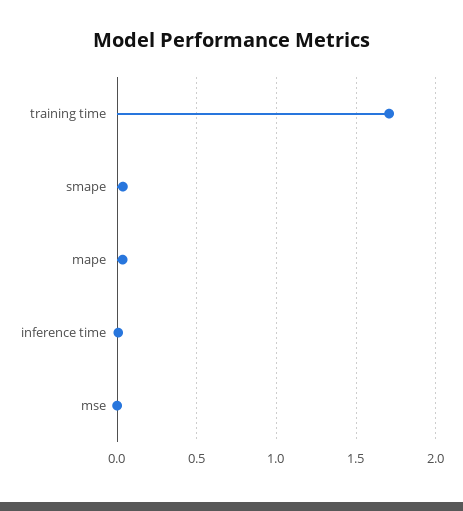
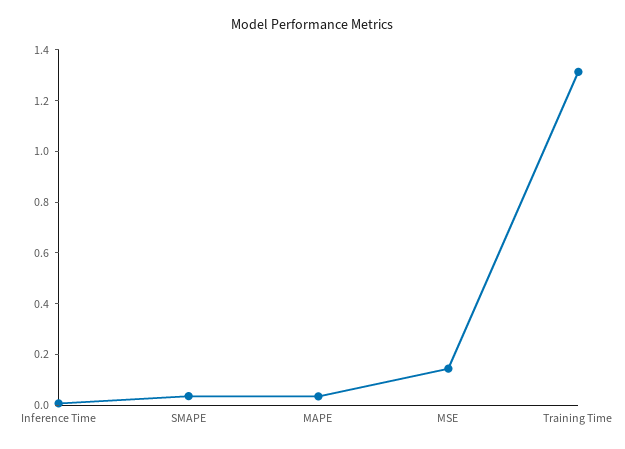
training time: 1.7 -> 1.3
mse: 0 -> 0.15

